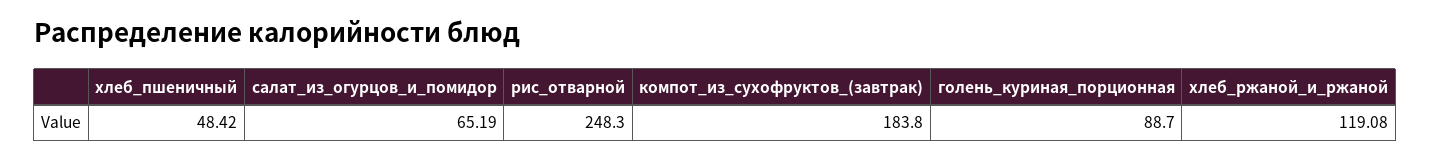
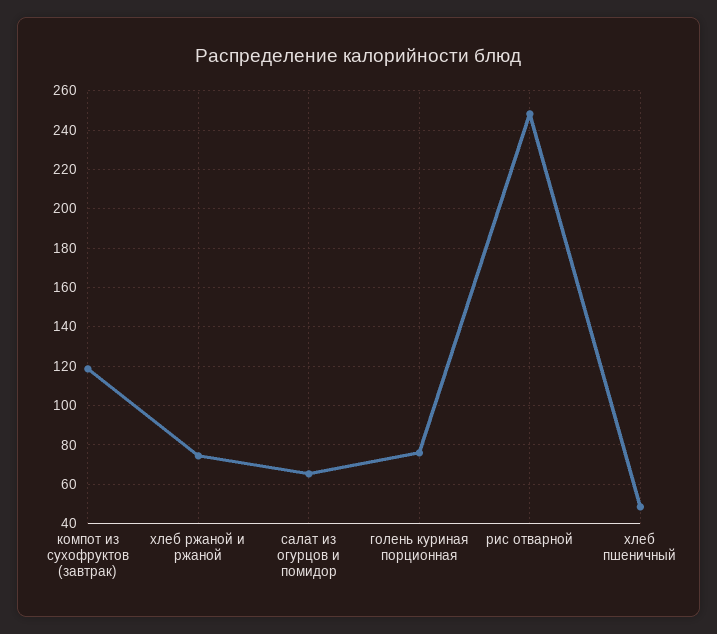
компот_из_сухофруктов_(завтрак): 183.8 -> 120
голень_куриная_порционная: 88.7 -> 75
хлеб_ржаной_и_ржаной: 119.08 -> 75

